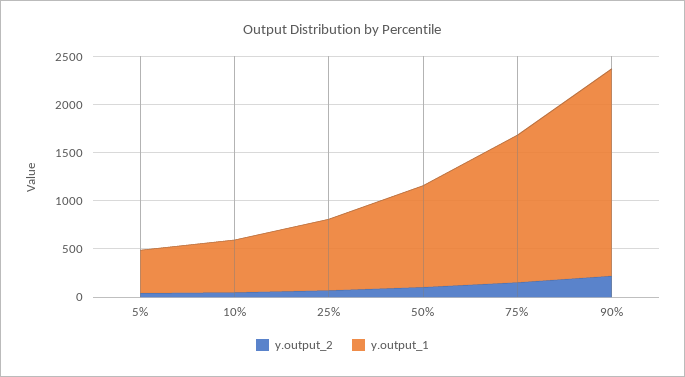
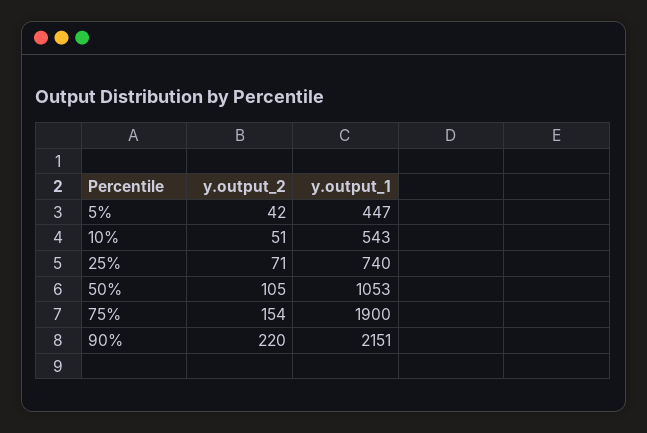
y.output_1, 75%: 1500 -> 1900

